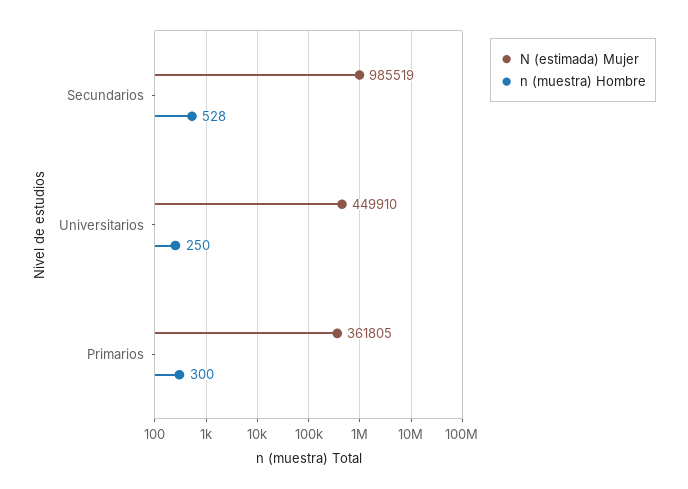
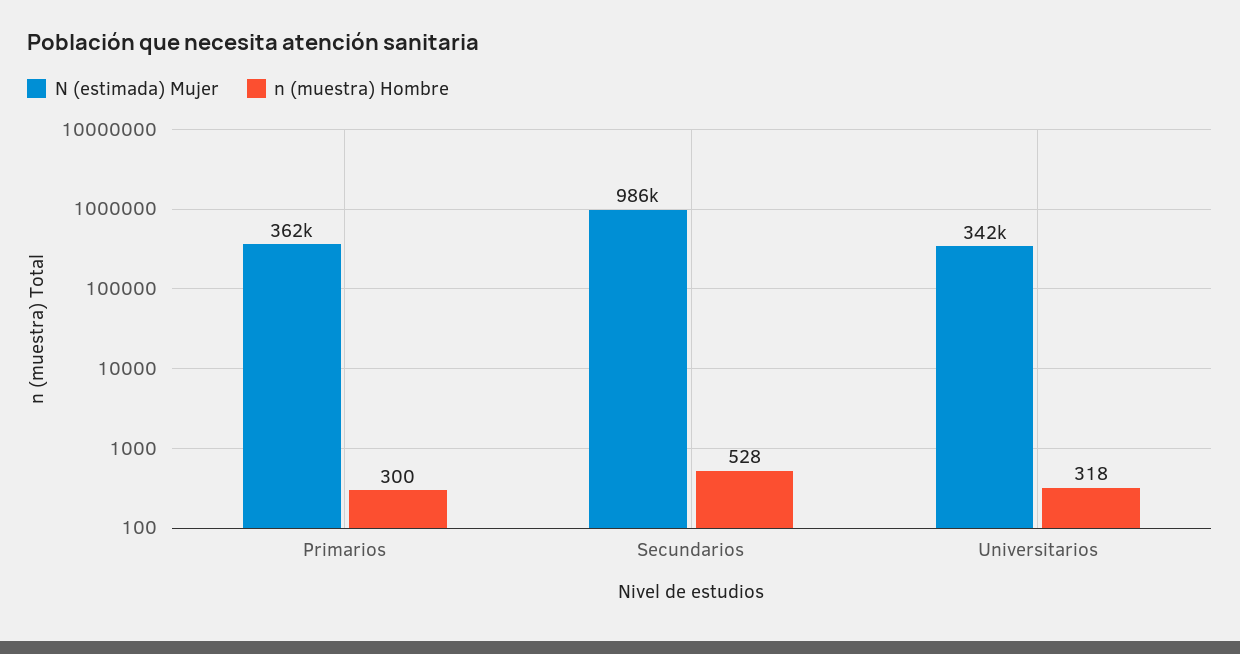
N (estimada) Mujer, Universitarios: 449910 -> 342000
n (muestra) Hombre, Universitarios: 250 -> 318

